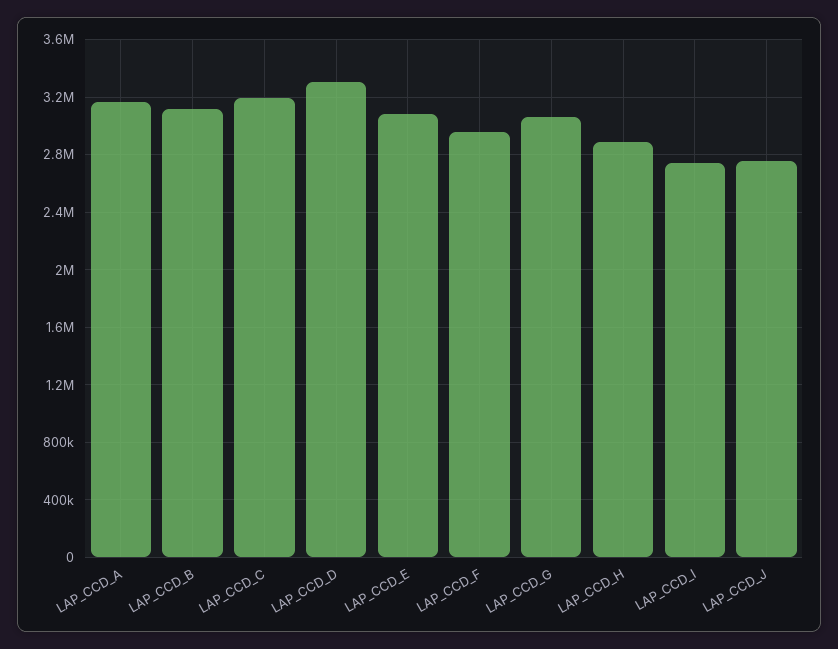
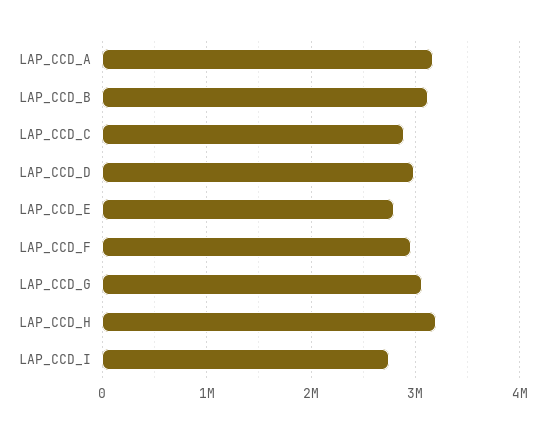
LAP_CCD_C: 3200000 -> 2900000
LAP_CCD_D: 3300000 -> 3000000
LAP_CCD_E: 3100000 -> 2800000
LAP_CCD_H: 2900000 -> 3200000
LAP_CCD_J: 2750000 -> none

